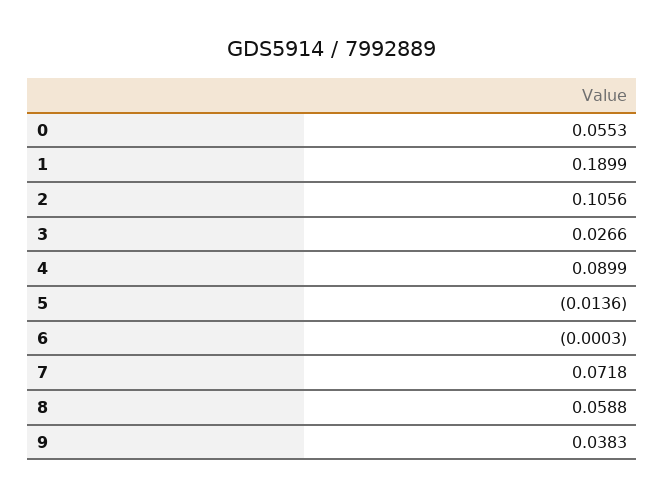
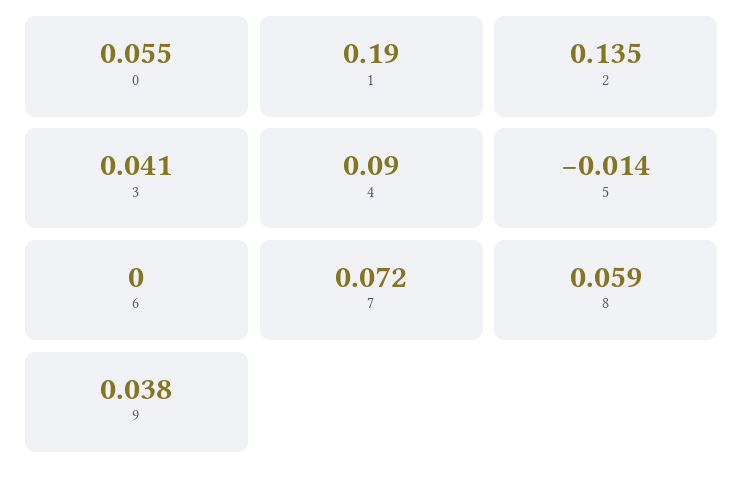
2: 0.1056 -> 0.135
3: 0.0266 -> 0.041

